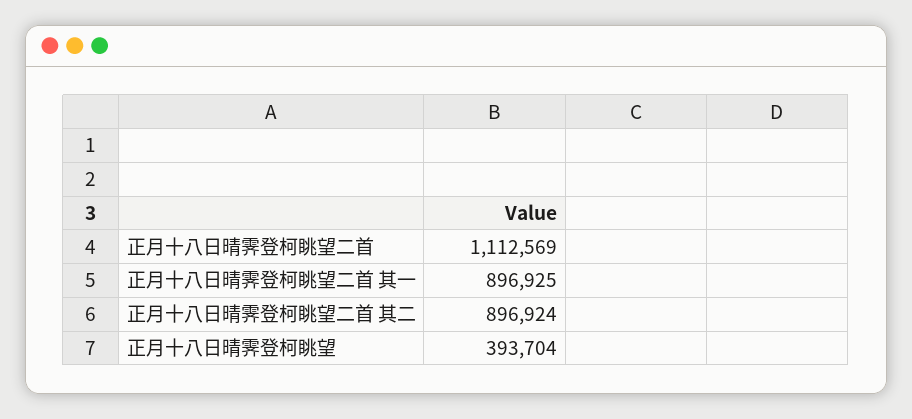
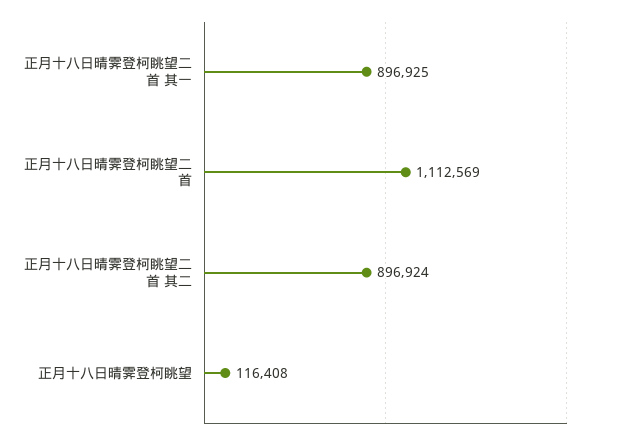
正月十八日晴霁登柯眺望: 393704 -> 116408

